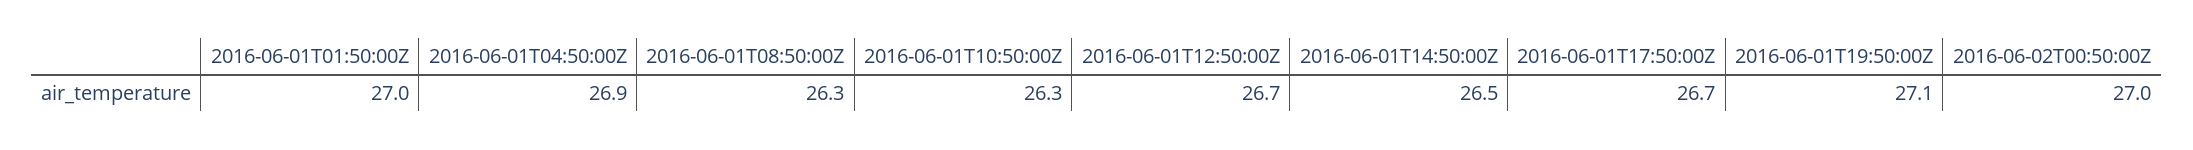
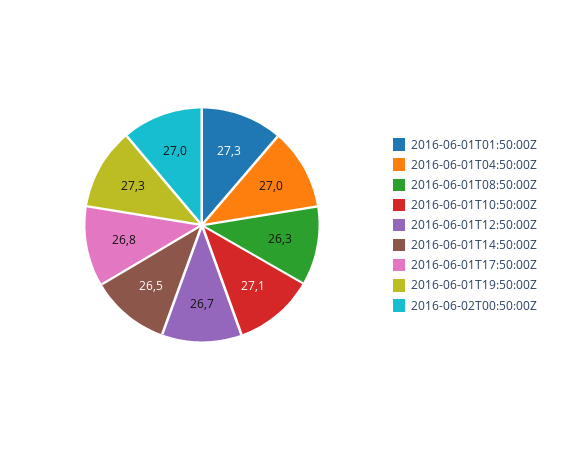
2016-06-01T01:50:00Z: 27 -> 27.3
2016-06-01T04:50:00Z: 26.9 -> 27
2016-06-01T10:50:00Z: 26.3 -> 27.1
2016-06-01T17:50:00Z: 26.7 -> 26.8
2016-06-01T19:50:00Z: 27.1 -> 27.3

